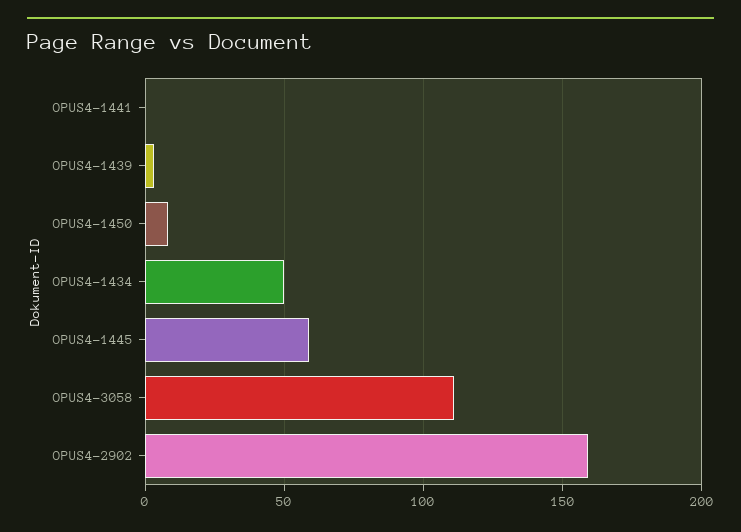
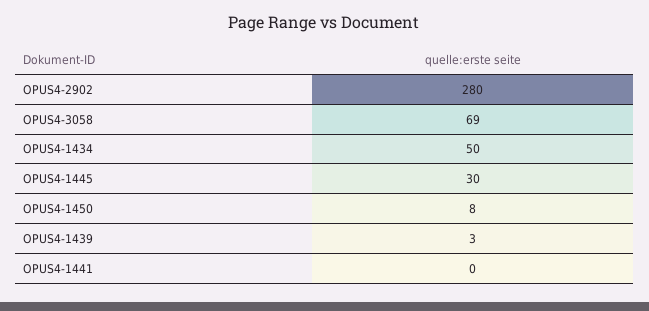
OPUS4-1445: 60 -> 30
OPUS4-3058: 110 -> 69
OPUS4-2902: 160 -> 280

